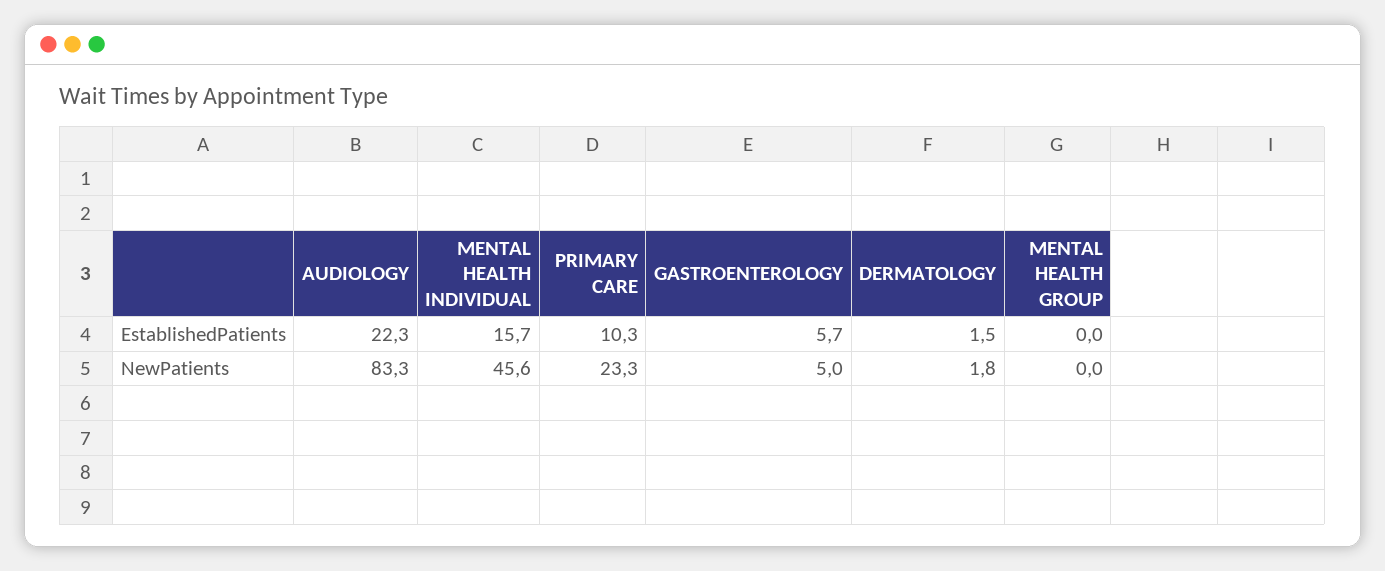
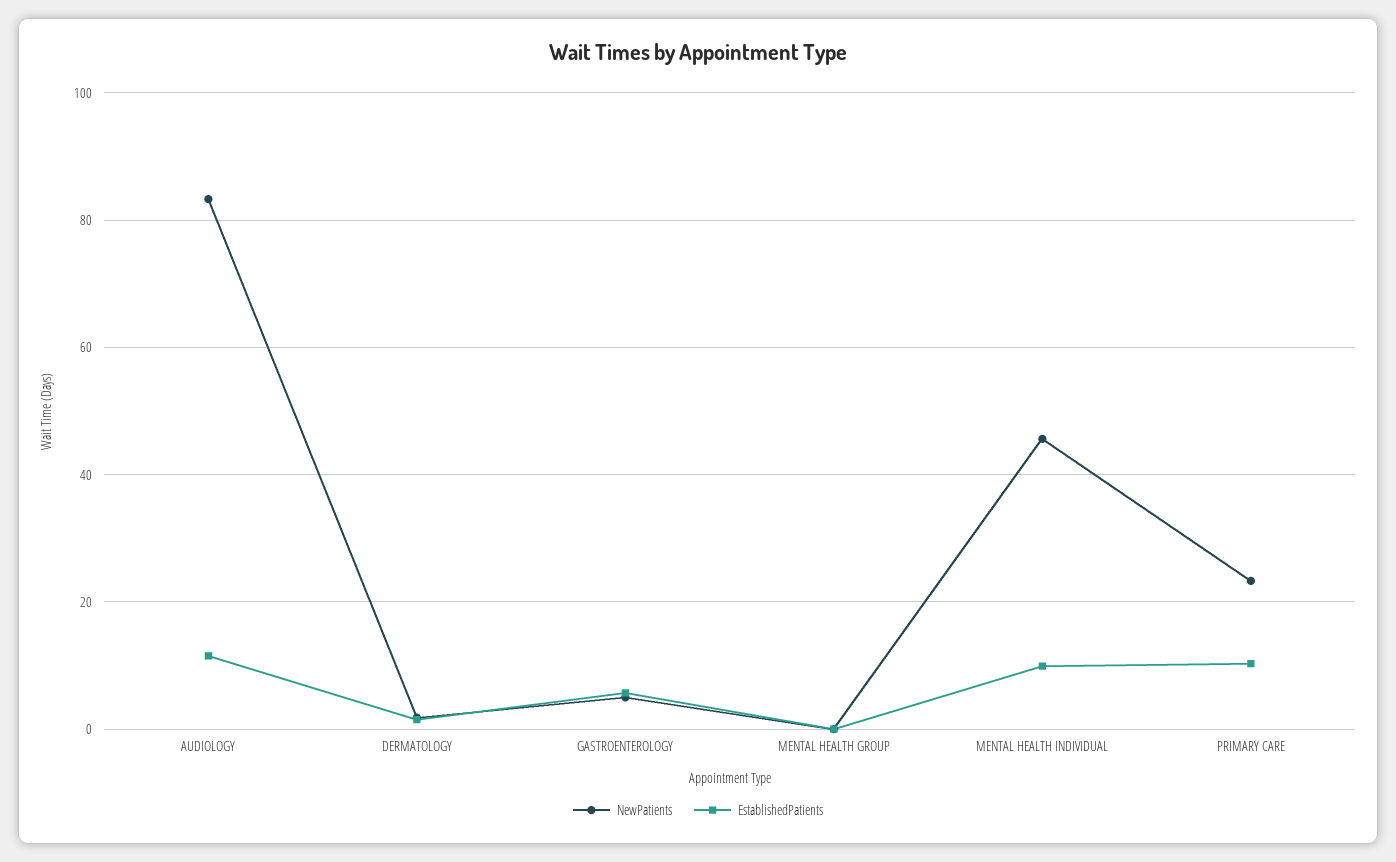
EstablishedPatients, AUDIOLOGY: 22.3 -> 12
EstablishedPatients, MENTAL HEALTH INDIVIDUAL: 15.7 -> 10

